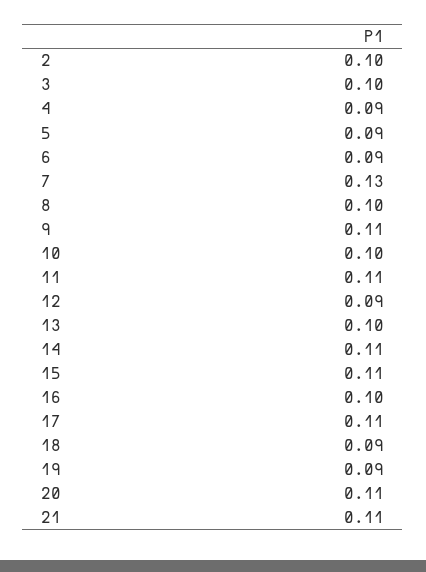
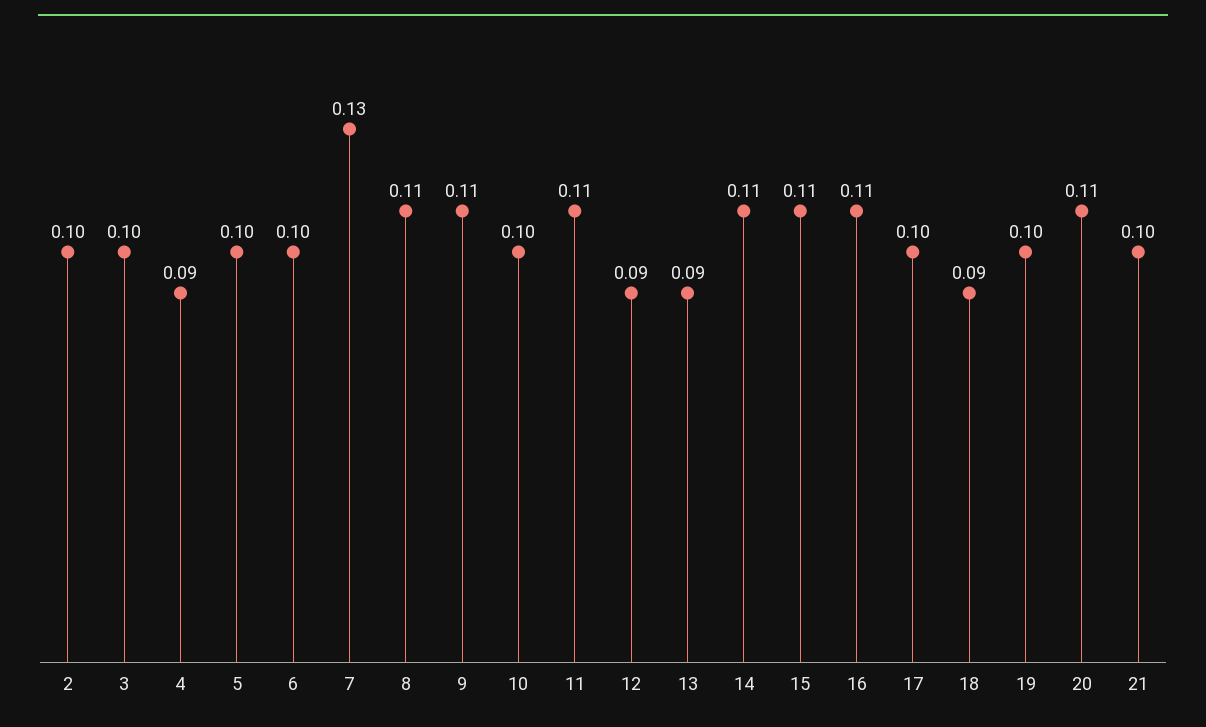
5: 0.09 -> 0.1
6: 0.09 -> 0.1
8: 0.1 -> 0.11
13: 0.1 -> 0.09
16: 0.1 -> 0.11
17: 0.11 -> 0.1
19: 0.09 -> 0.1
21: 0.11 -> 0.1

